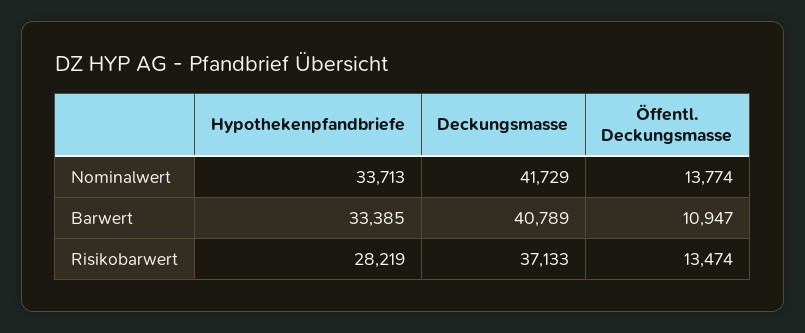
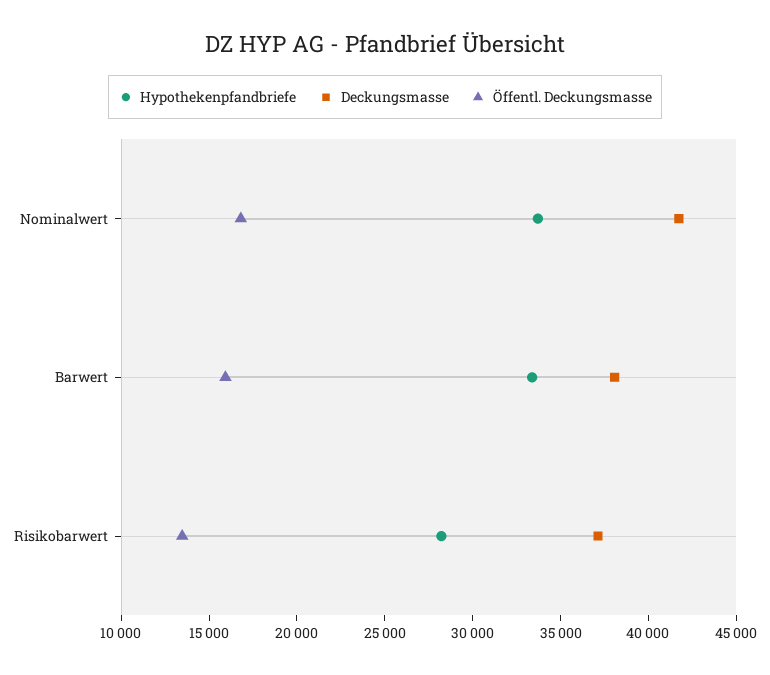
Öffentl. Deckungsmasse, Nominalwert: 13774 -> 17000
Deckungsmasse, Barwert: 40789 -> 38000
Öffentl. Deckungsmasse, Barwert: 10947 -> 16000

